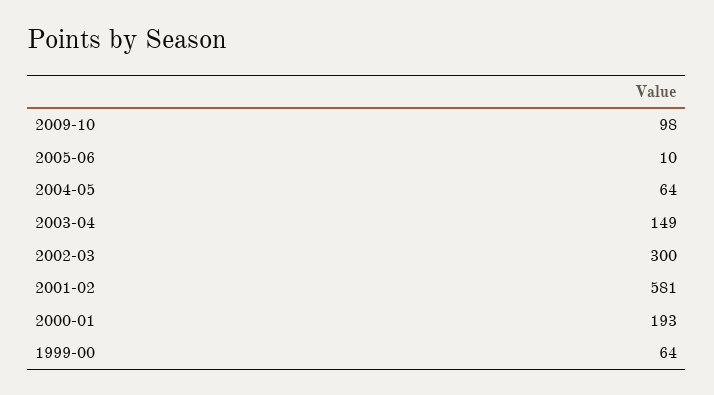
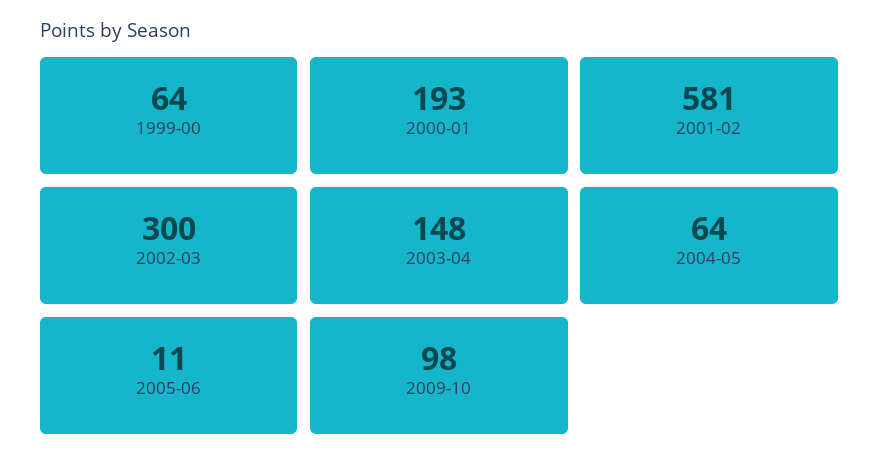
2005-06: 10 -> 11
2003-04: 149 -> 148

